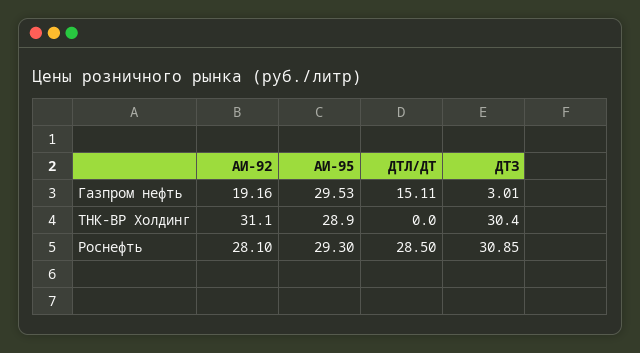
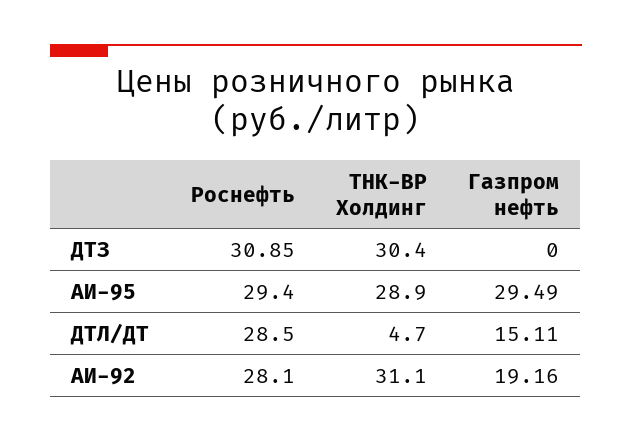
АИ-95, Газпром нефть: 29.53 -> 29.49
ДТЗ, Газпром нефть: 3.01 -> 0
ДТЛ/ДТ, ТНК-ВР Холдинг: 0 -> 4.7
АИ-95, Роснефть: 29.3 -> 29.4

